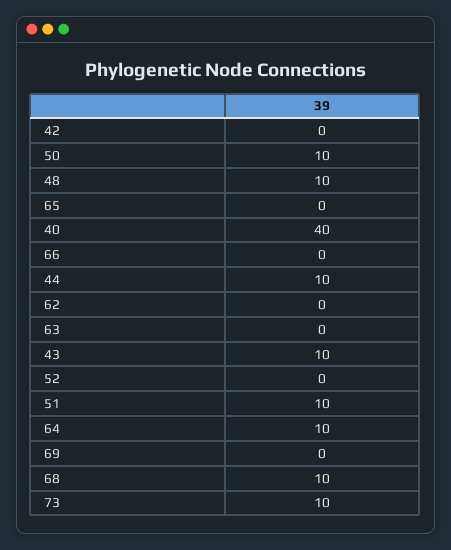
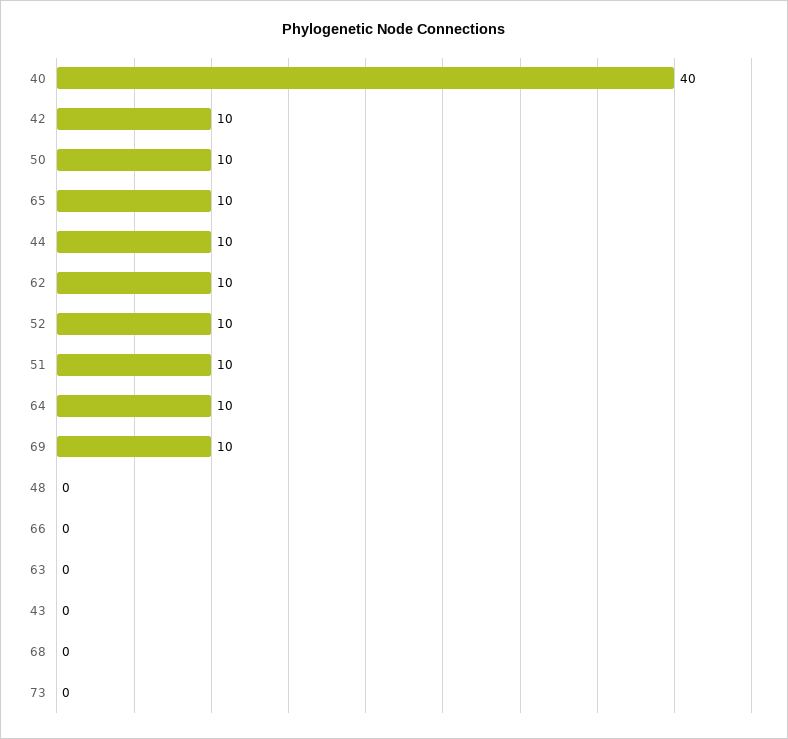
42: 0 -> 10
48: 10 -> 0
65: 0 -> 10
62: 0 -> 10
43: 10 -> 0
52: 0 -> 10
69: 0 -> 10
68: 10 -> 0
73: 10 -> 0

